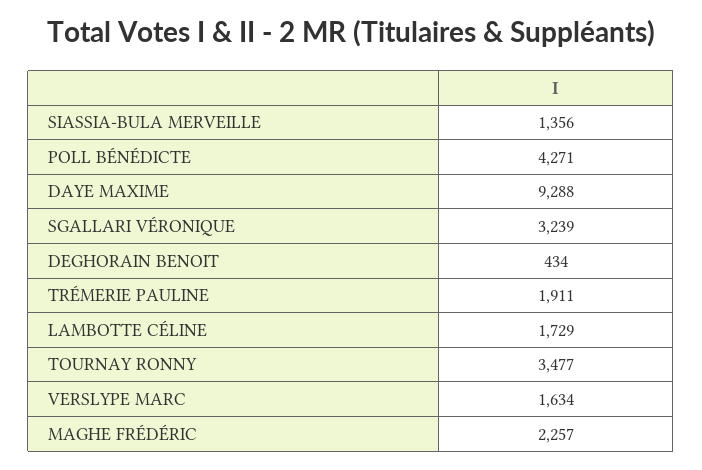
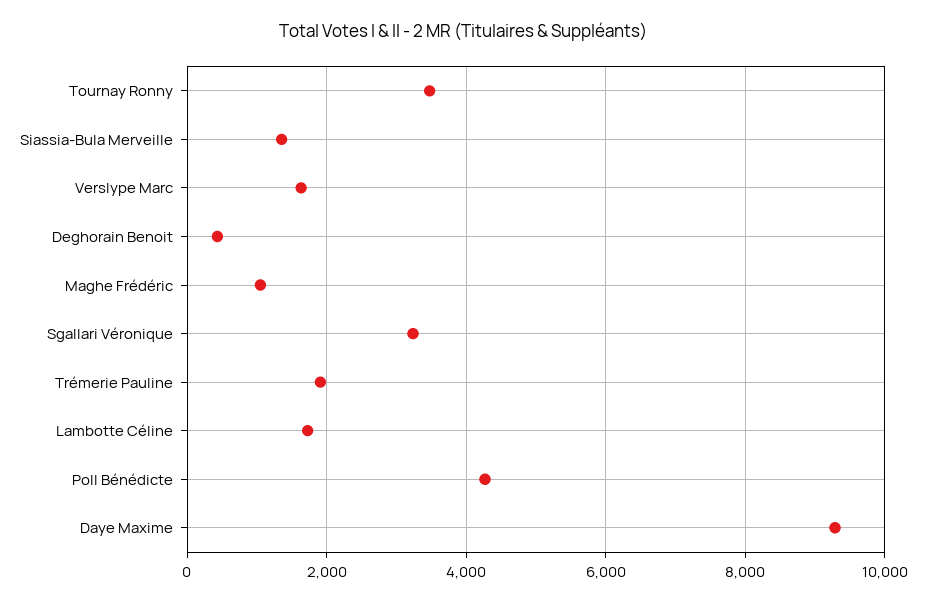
MAGHE FRÉDÉRIC: 2257 -> 1000

